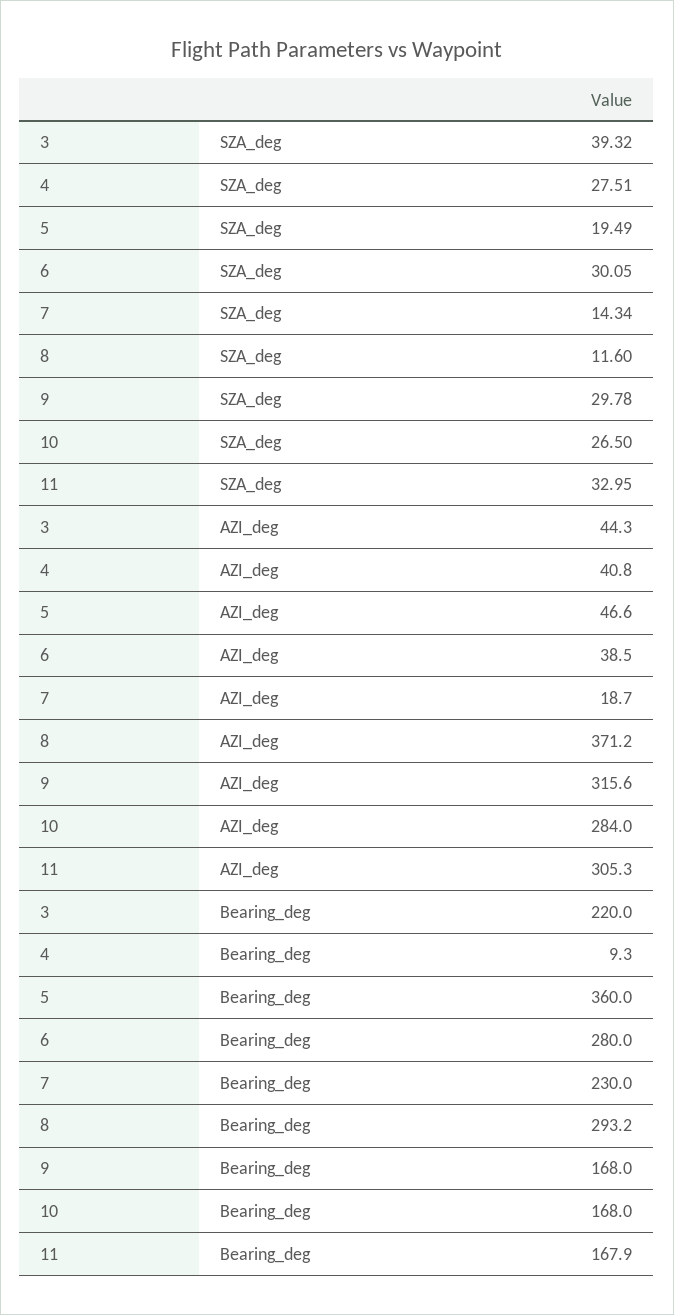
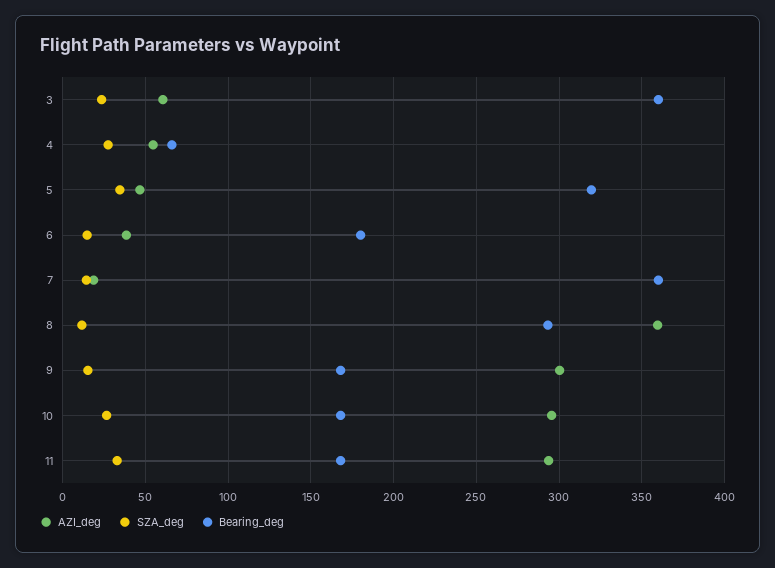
SZA_deg, 3: 39.32 -> 25
SZA_deg, 5: 19.49 -> 35
SZA_deg, 6: 30.05 -> 15
SZA_deg, 9: 29.78 -> 15
AZI_deg, 3: 44.3 -> 60
AZI_deg, 4: 40.8 -> 55
AZI_deg, 8: 371.2 -> 360
AZI_deg, 9: 315.6 -> 300
AZI_deg, 10: 284 -> 295
AZI_deg, 11: 305.3 -> 295
Bearing_deg, 3: 220 -> 360
Bearing_deg, 4: 9.3 -> 65
Bearing_deg, 5: 360 -> 320
Bearing_deg, 6: 280 -> 180
Bearing_deg, 7: 230 -> 360

